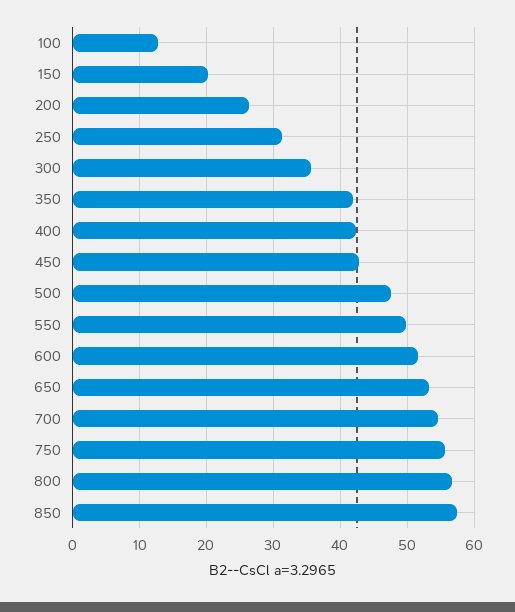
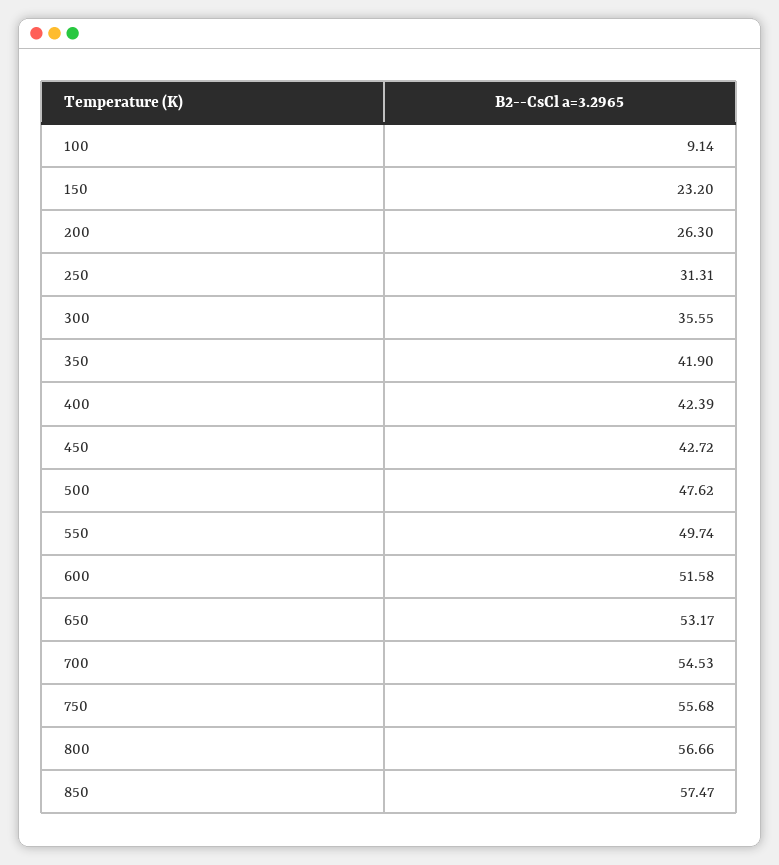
100: 13 -> 9.14
150: 20 -> 23.2

